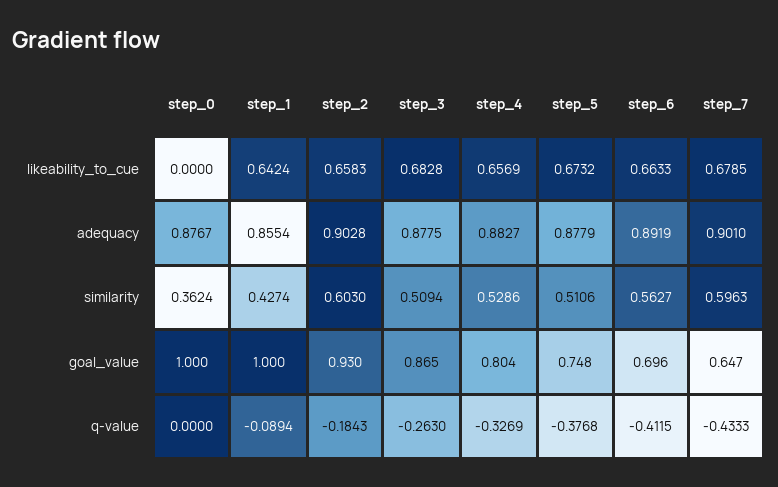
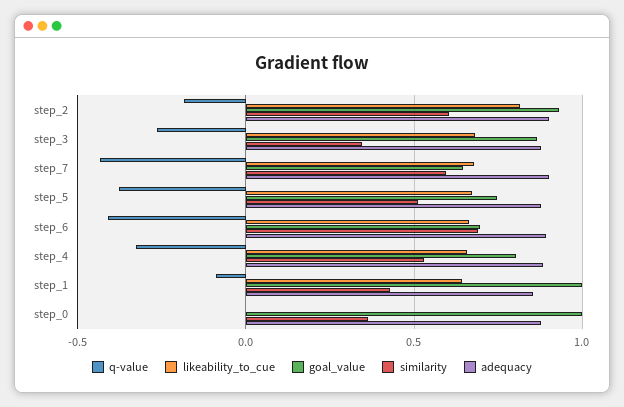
likeability_to_cue, step_2: 0.6583 -> 0.8
similarity, step_3: 0.5094 -> 0.35
similarity, step_6: 0.5627 -> 0.7

